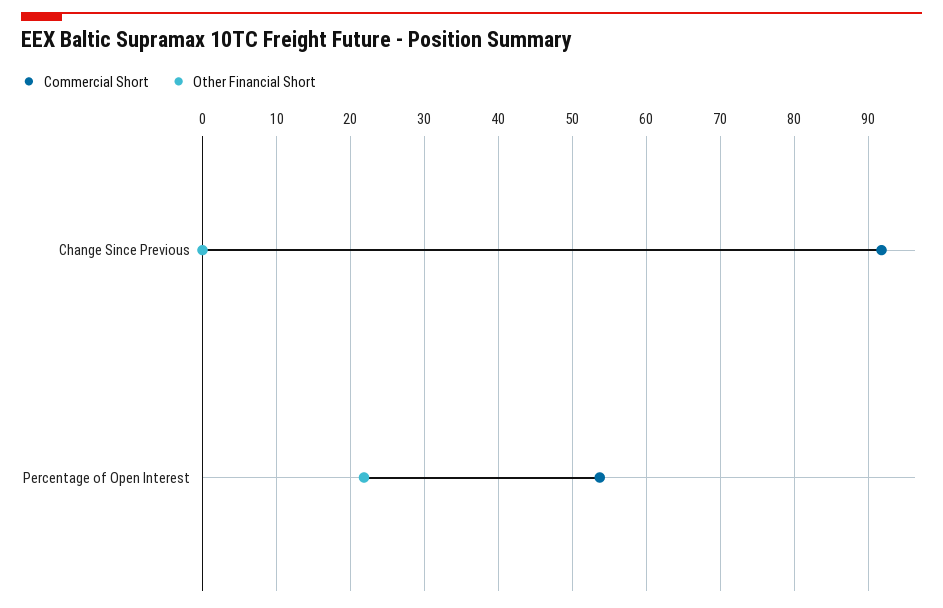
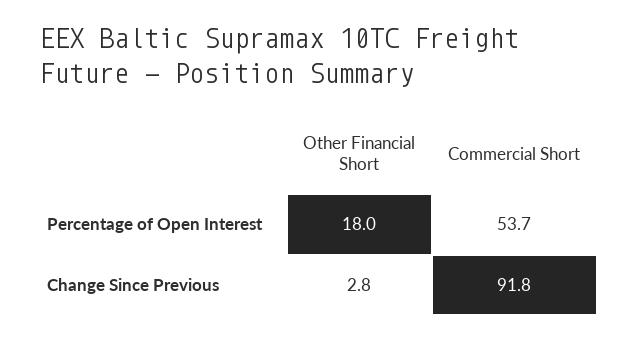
Other Financial Short, Change Since Previous: 0 -> 2.8
Other Financial Short, Percentage of Open Interest: 22 -> 18

